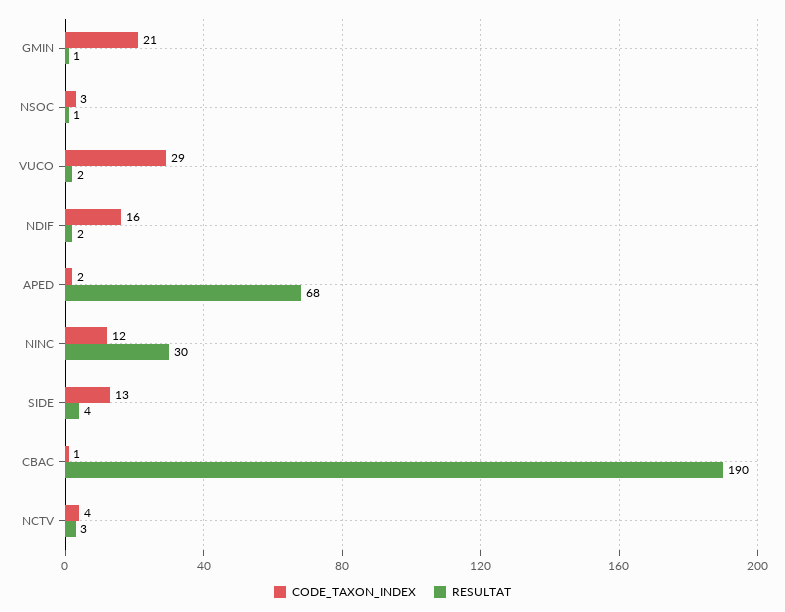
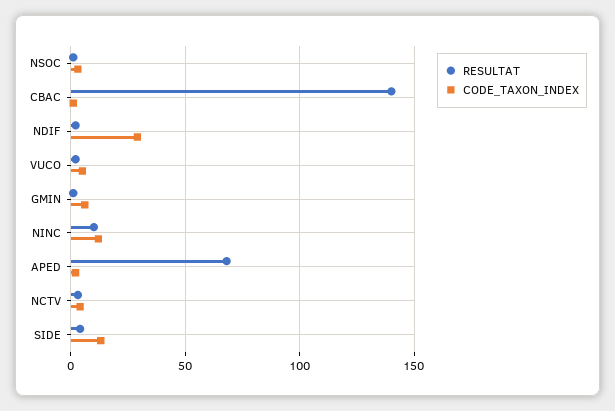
CODE_TAXON_INDEX, GMIN: 21 -> 5
CODE_TAXON_INDEX, VUCO: 29 -> 5
CODE_TAXON_INDEX, NDIF: 16 -> 30
RESULTAT, NINC: 30 -> 10
RESULTAT, CBAC: 190 -> 140

